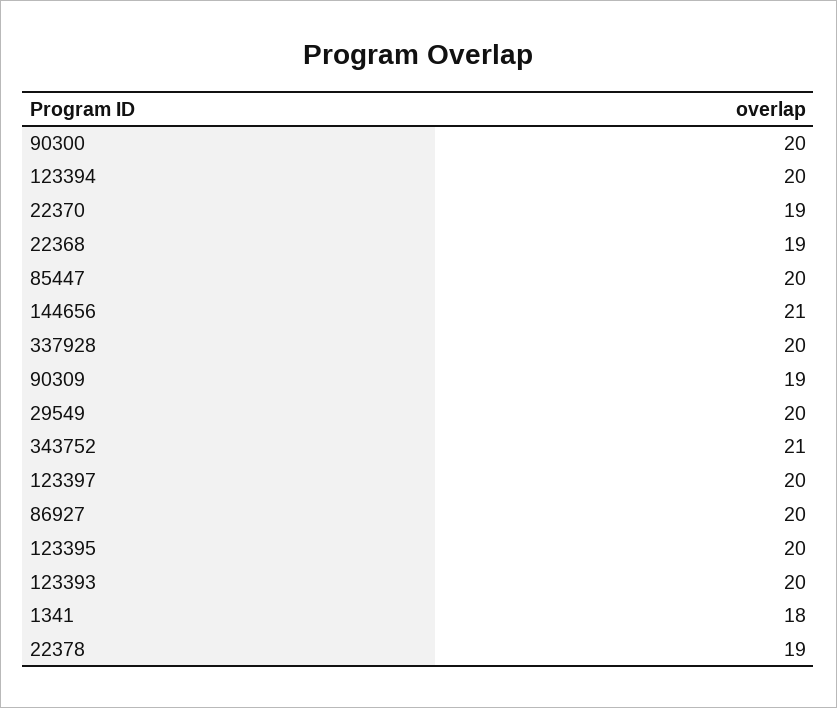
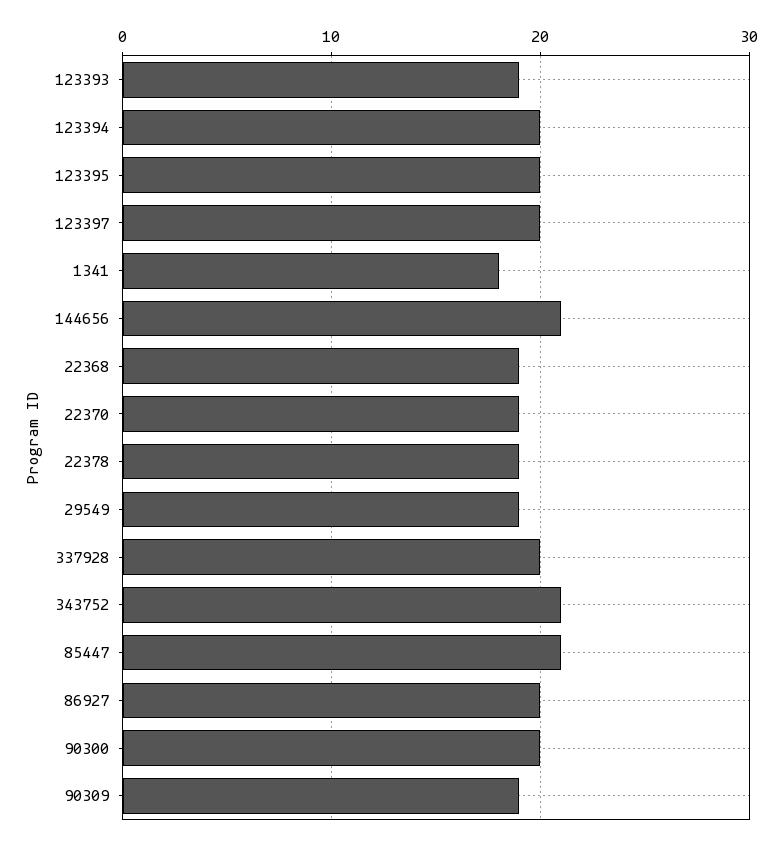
85447: 20 -> 21
29549: 20 -> 19
123393: 20 -> 19

